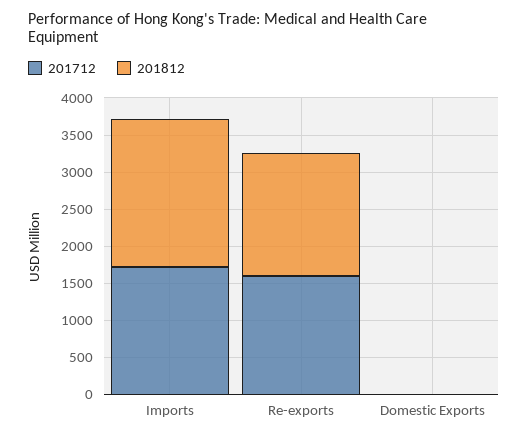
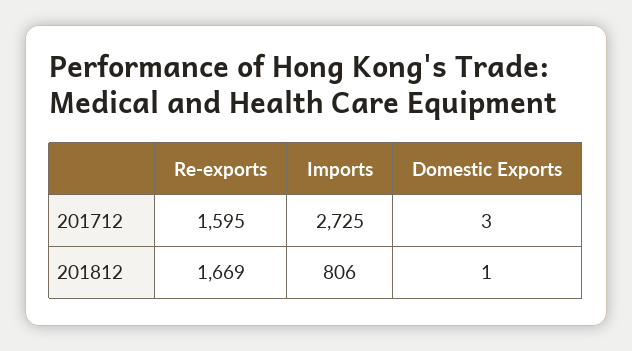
201712, Imports: 1750 -> 2725
201812, Imports: 2000 -> 806

